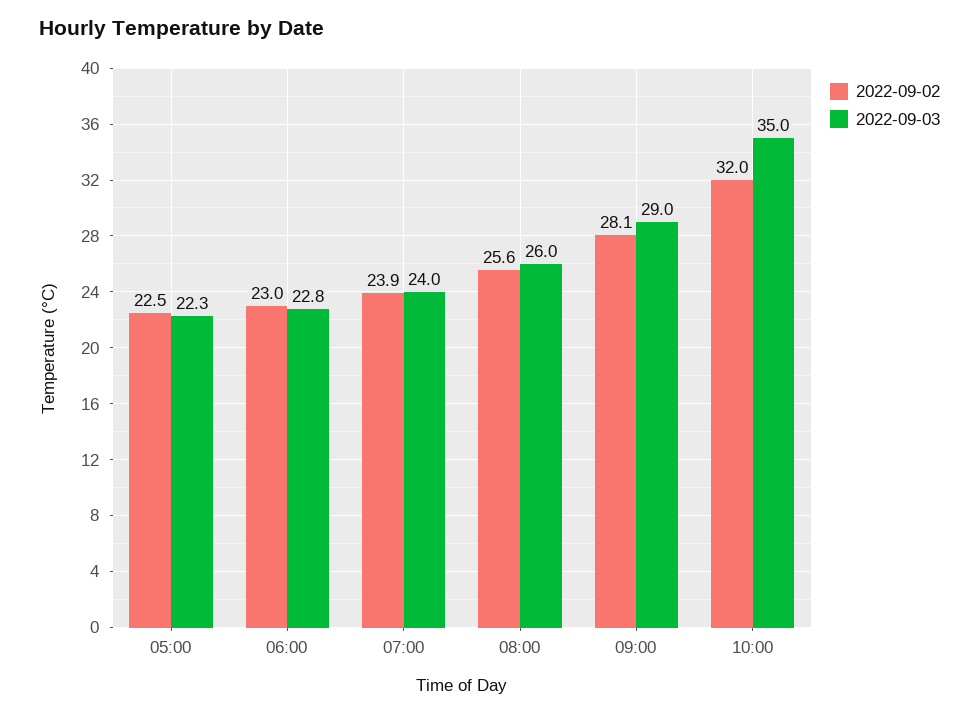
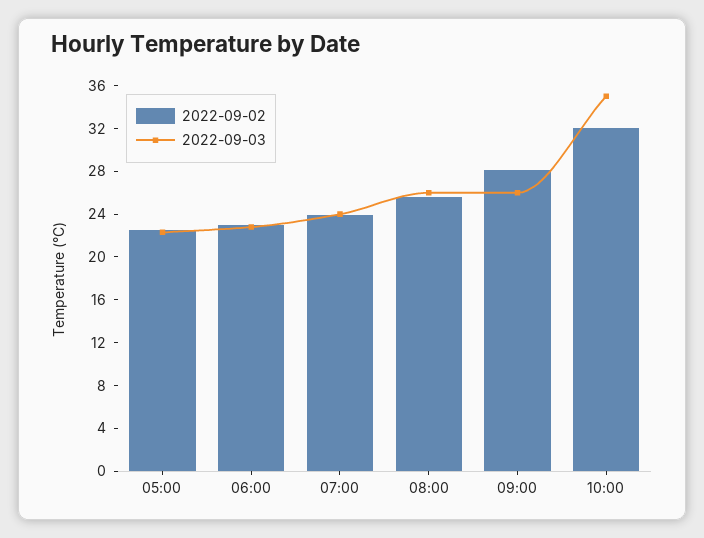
2022-09-03, 09:00: 29 -> 26

